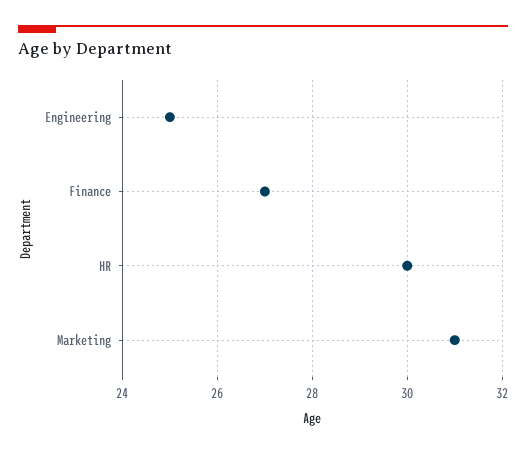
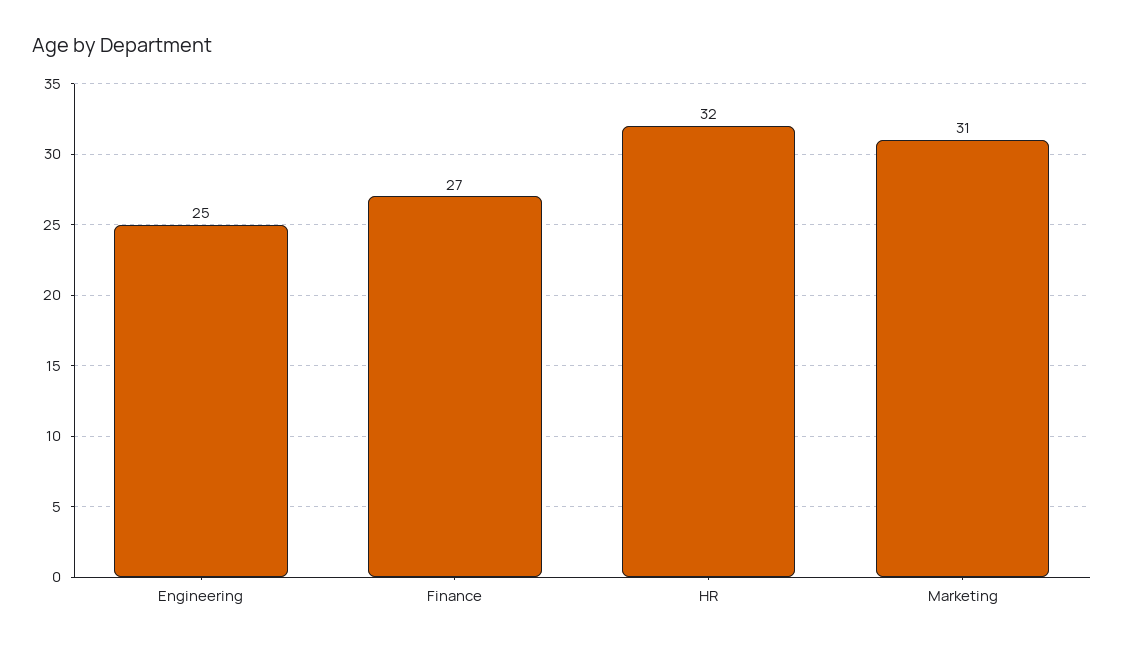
HR: 30 -> 32

